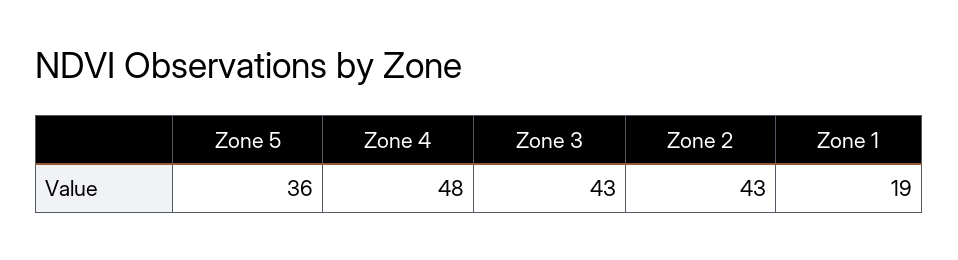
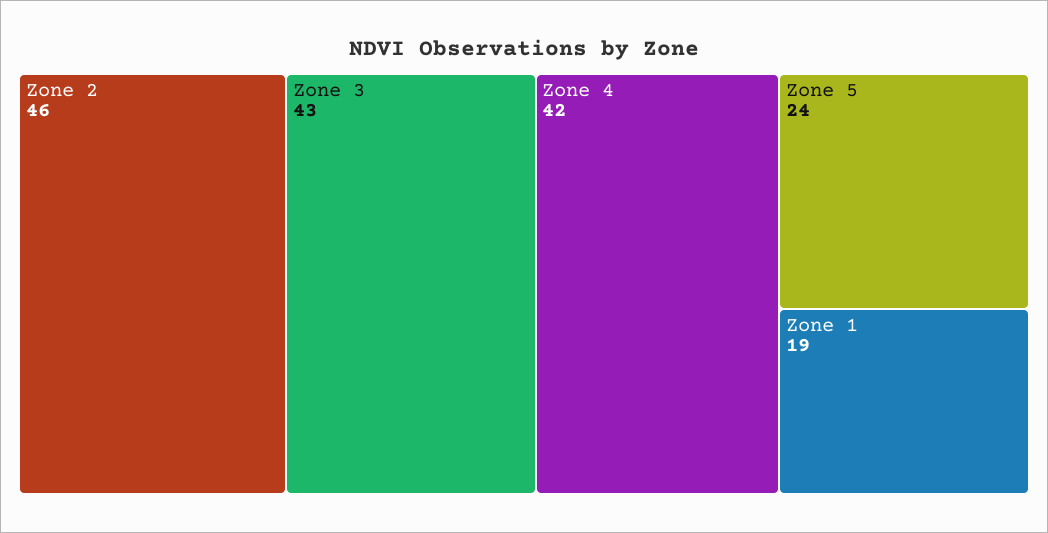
Zone 5: 36 -> 24
Zone 4: 48 -> 42
Zone 2: 43 -> 46

